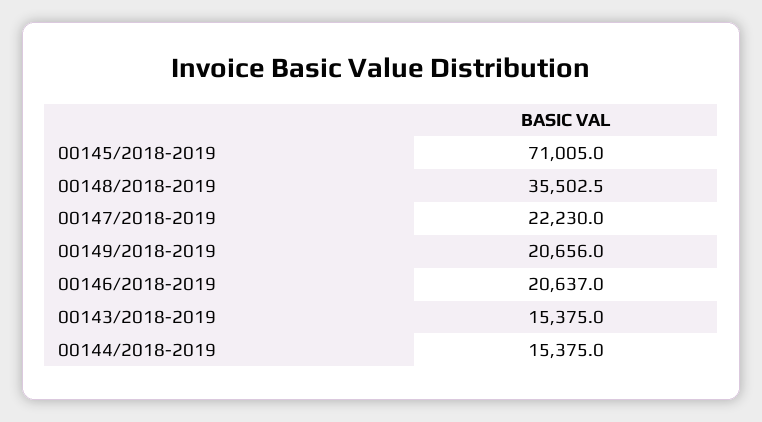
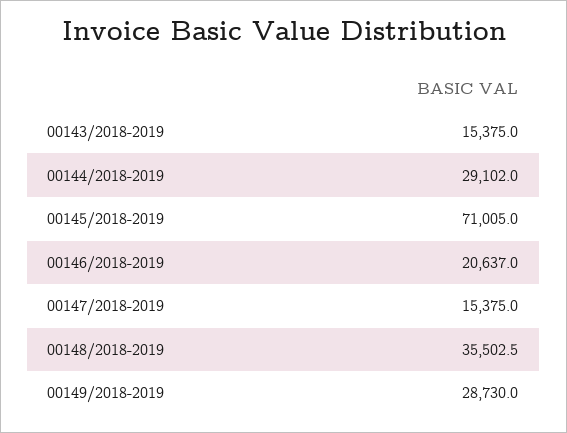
00147/2018-2019: 22230 -> 15375
00149/2018-2019: 20656 -> 28730
00144/2018-2019: 15375 -> 29102

